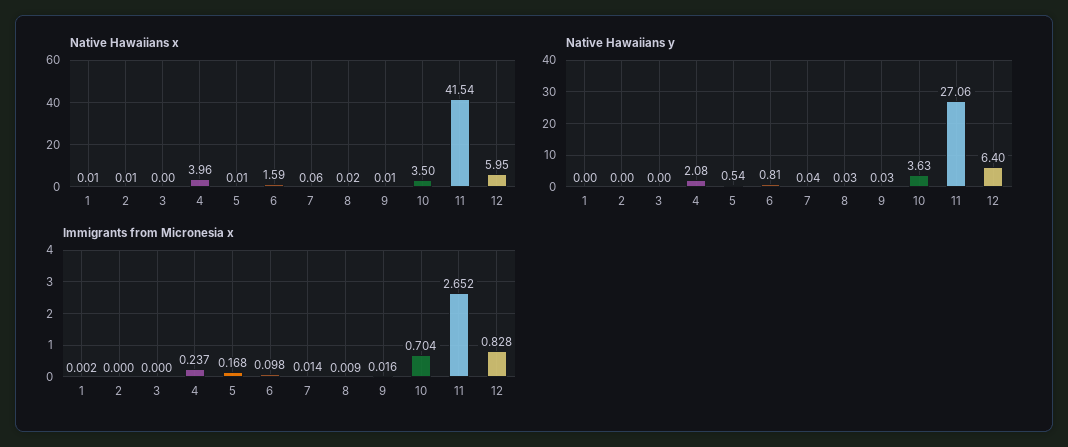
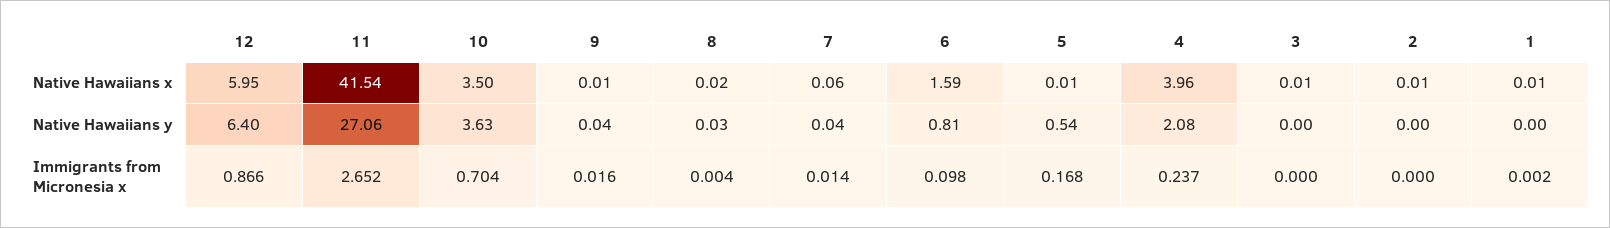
Native Hawaiians x, 3: 0 -> 0.01
Native Hawaiians y, 9: 0.03 -> 0.04
Immigrants from Micronesia x, 8: 0.009 -> 0.004
Immigrants from Micronesia x, 12: 0.828 -> 0.866

